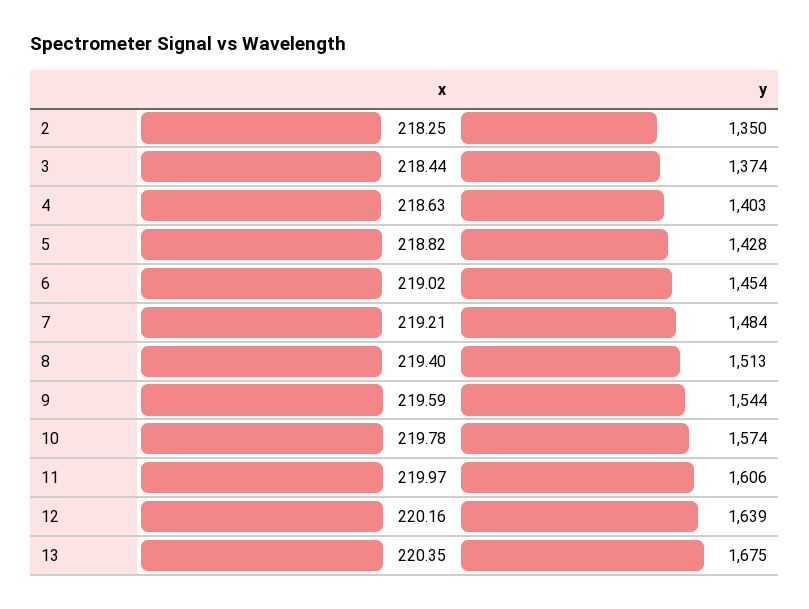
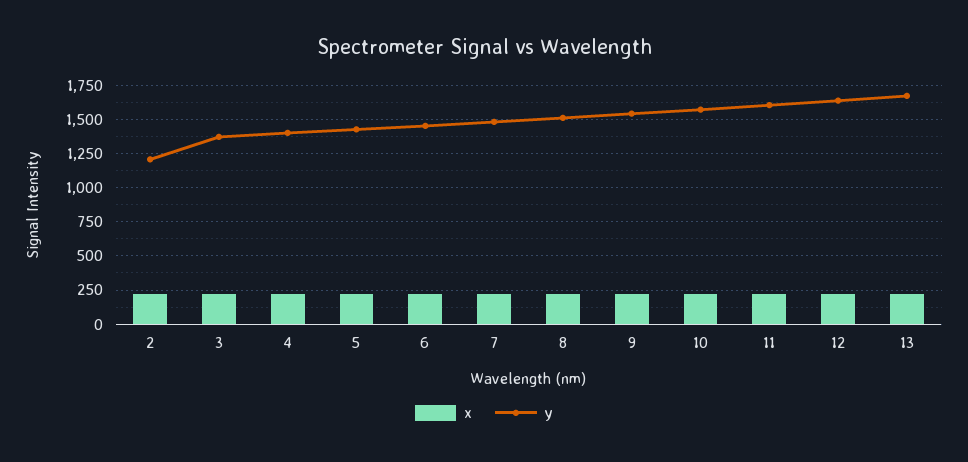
y, 2: 1350 -> 1200

